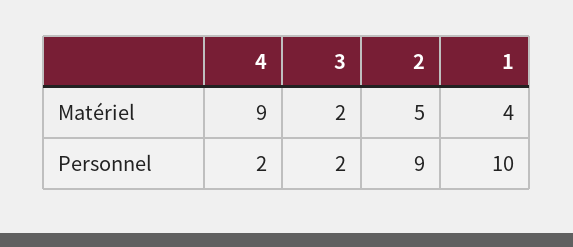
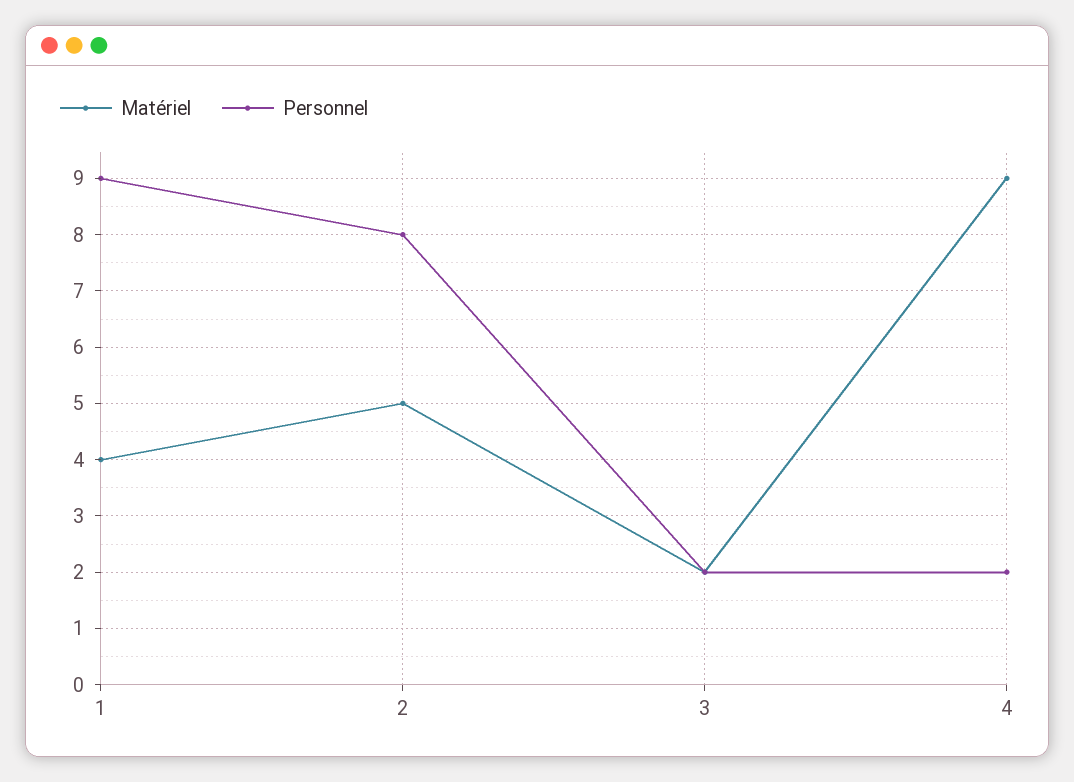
Personnel, 2: 9 -> 8
Personnel, 1: 10 -> 9

